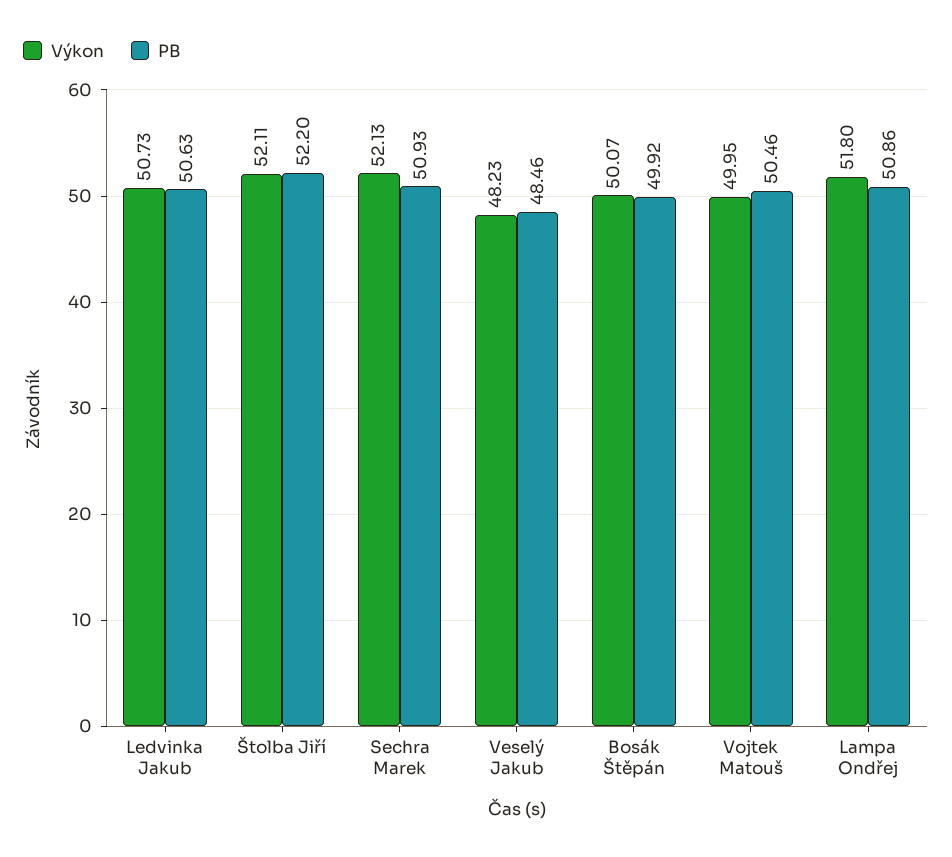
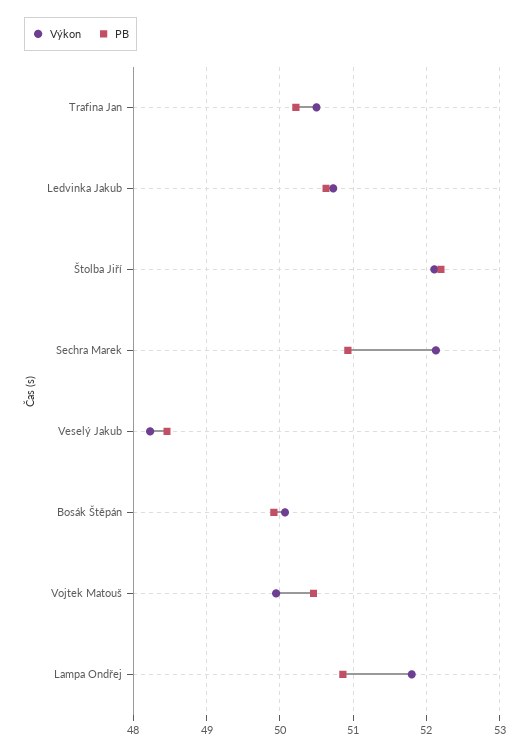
Výkon, Trafina Jan: none -> 50.5
PB, Trafina Jan: none -> 50.2

